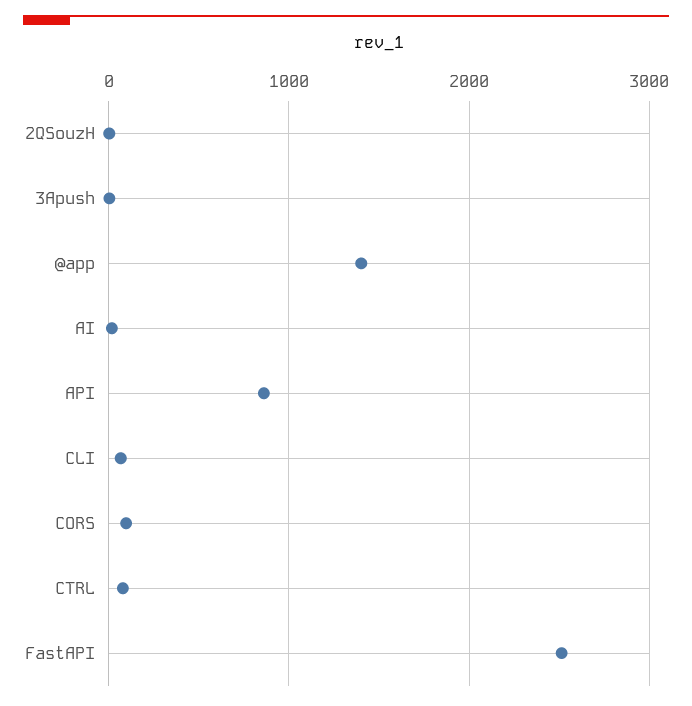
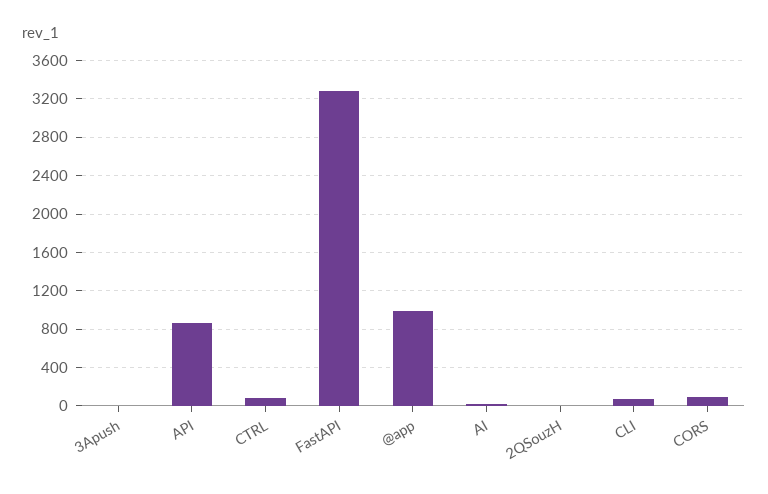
@app: 1400 -> 1000
FastAPI: 2500 -> 3300

